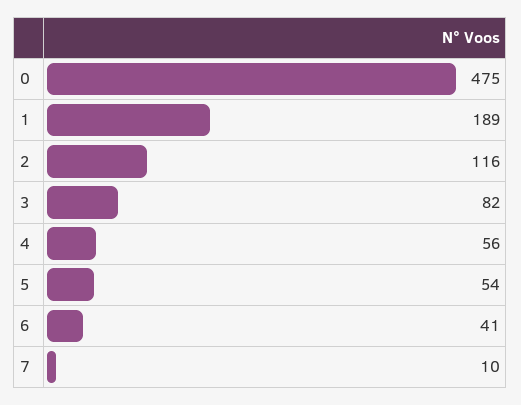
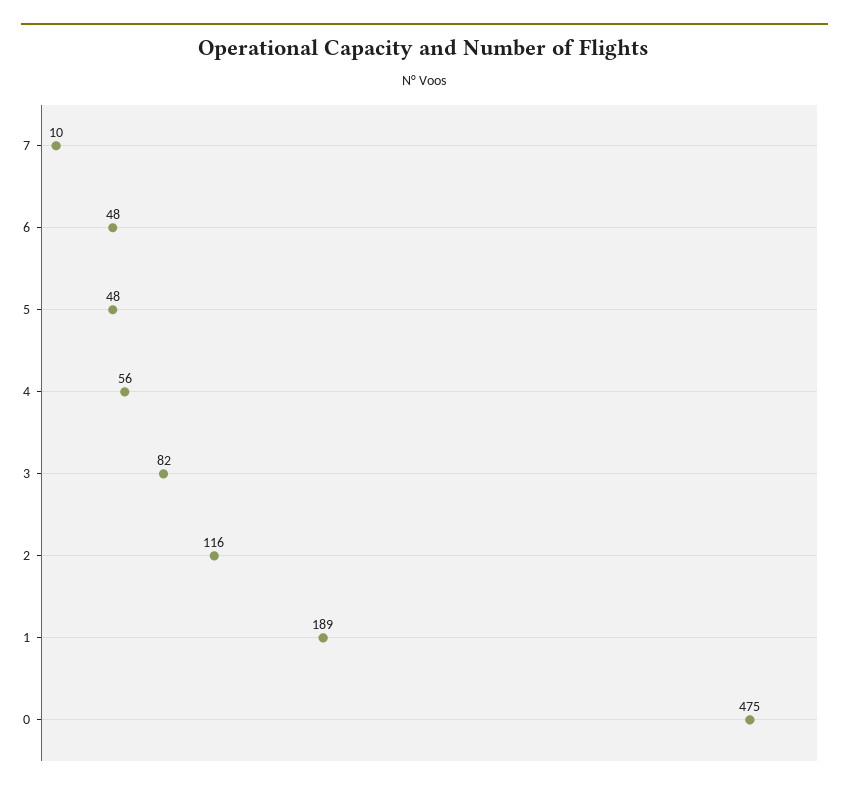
5: 54 -> 48
6: 41 -> 48

